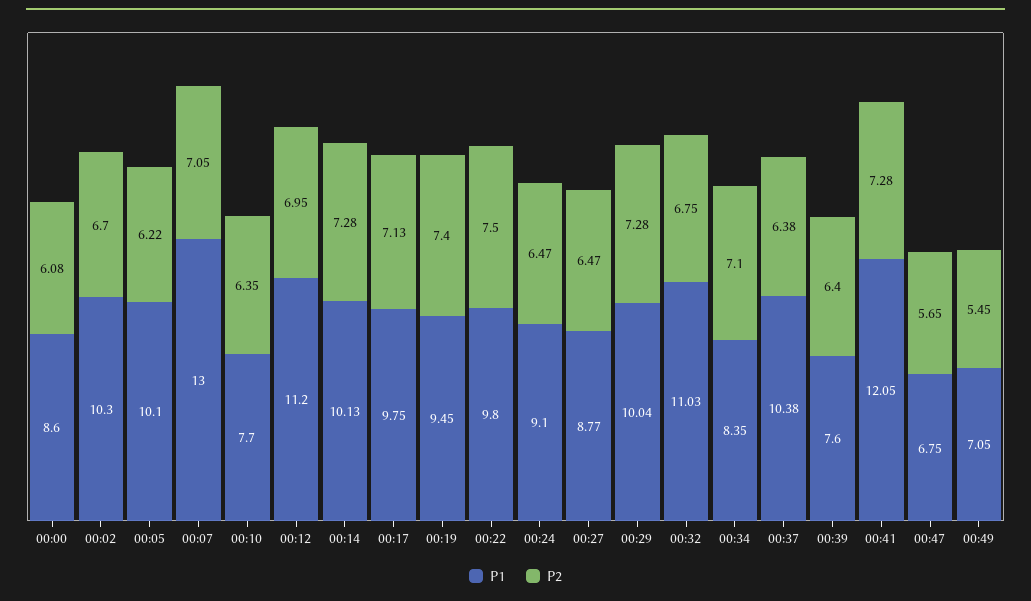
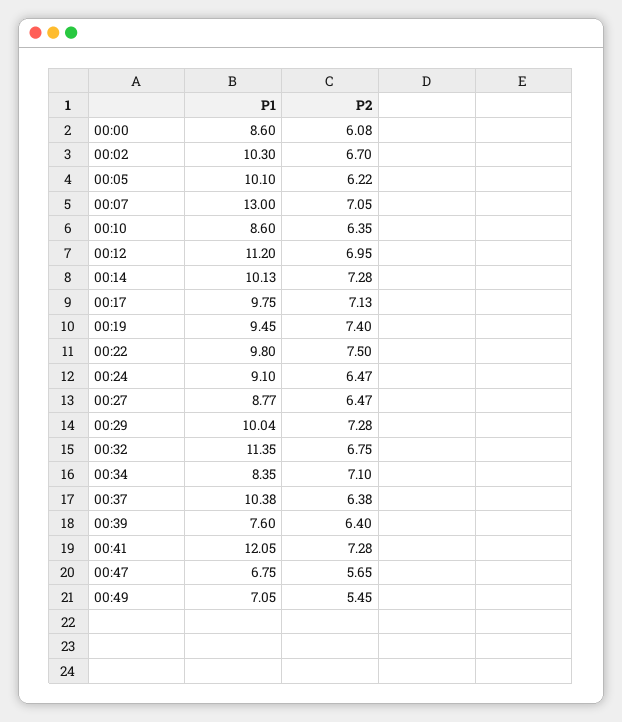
P1, 00:10: 7.7 -> 8.6
P1, 00:32: 11.03 -> 11.35

